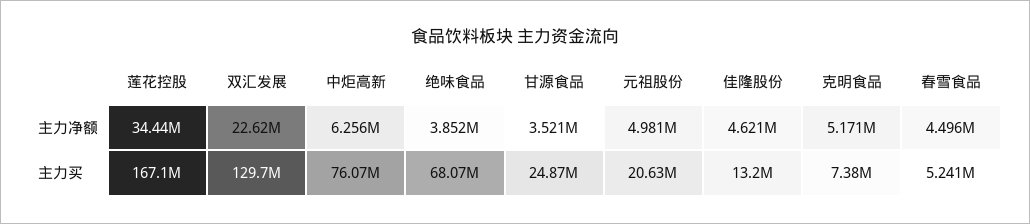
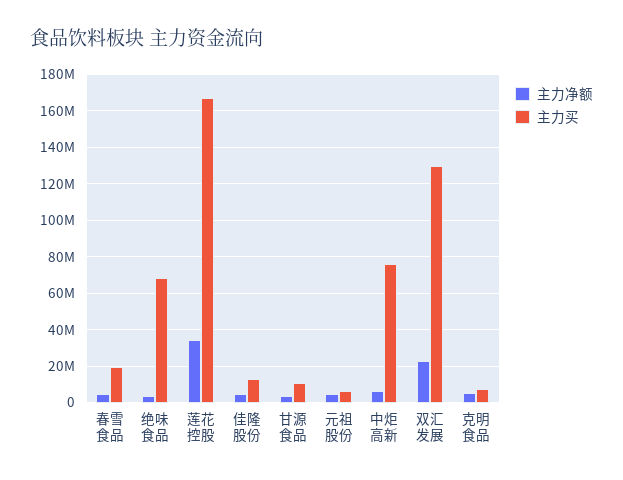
主力买, 甘源食品: 24870000 -> 10000000
主力买, 元祖股份: 20630000 -> 5000000
主力买, 春雪食品: 5241000 -> 20000000

